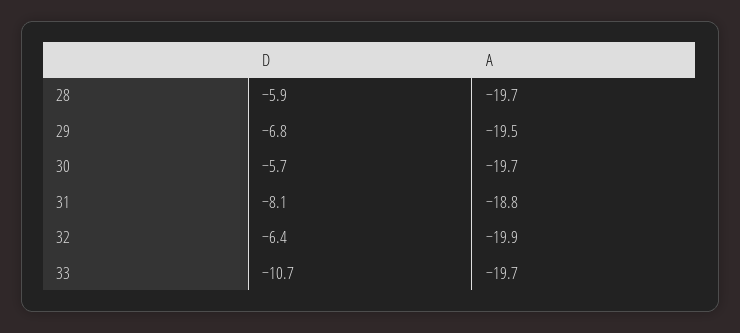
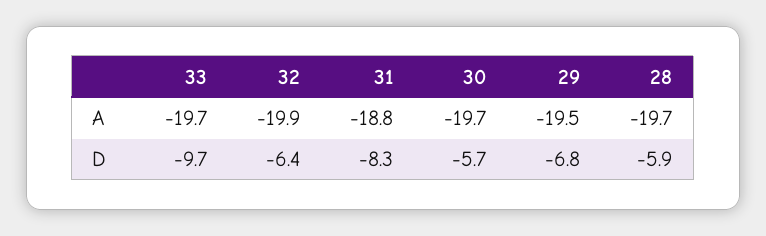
D, 31: -8.1 -> -8.3
D, 33: -10.7 -> -9.7

